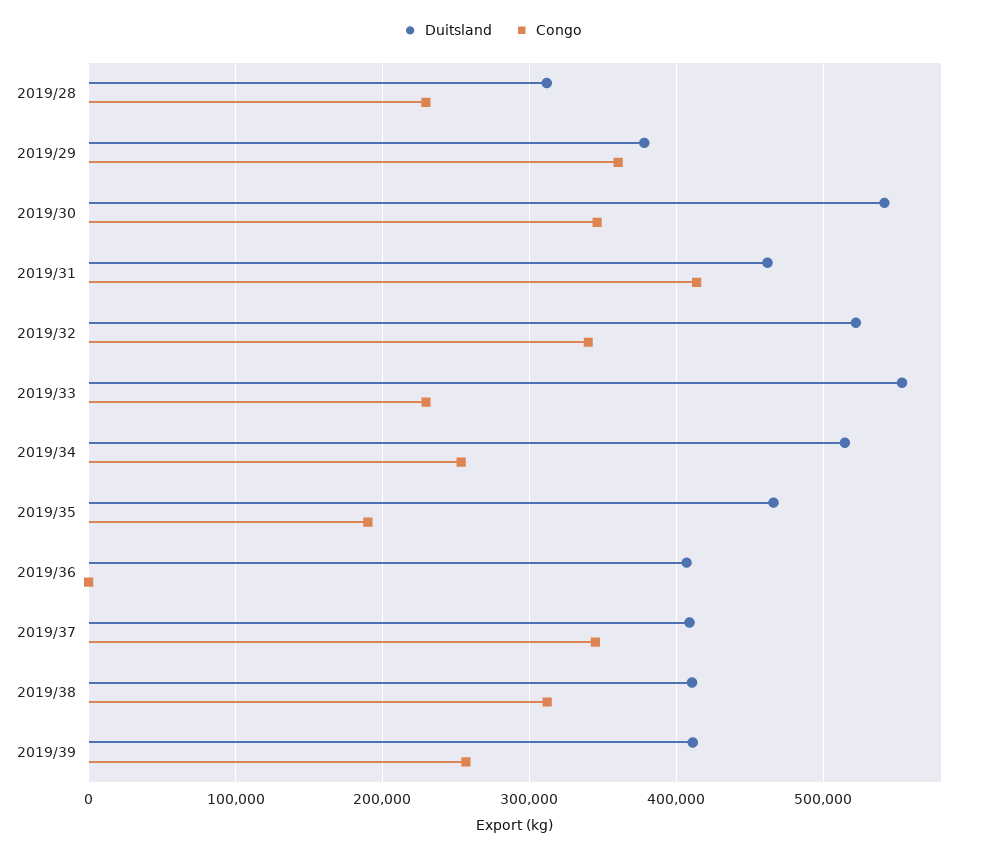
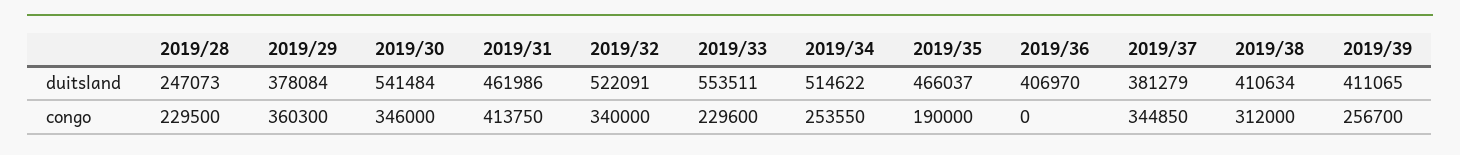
Duitsland, 2019/28: 310000 -> 247073
Duitsland, 2019/37: 410000 -> 381279

